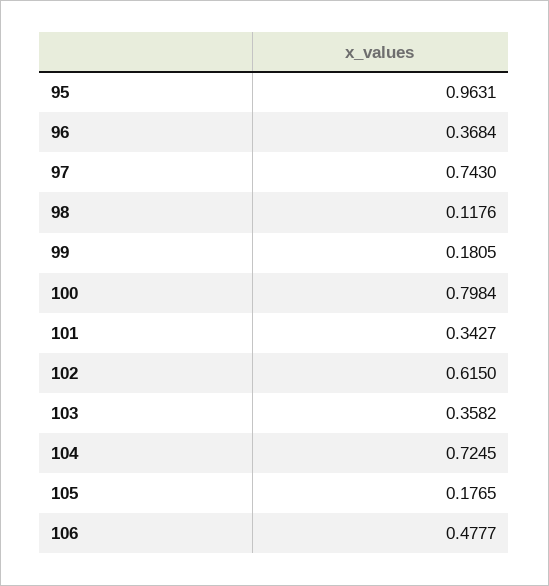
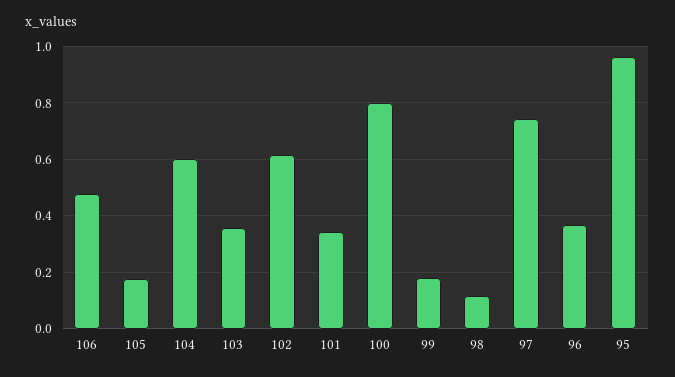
104: 0.7245 -> 0.6

